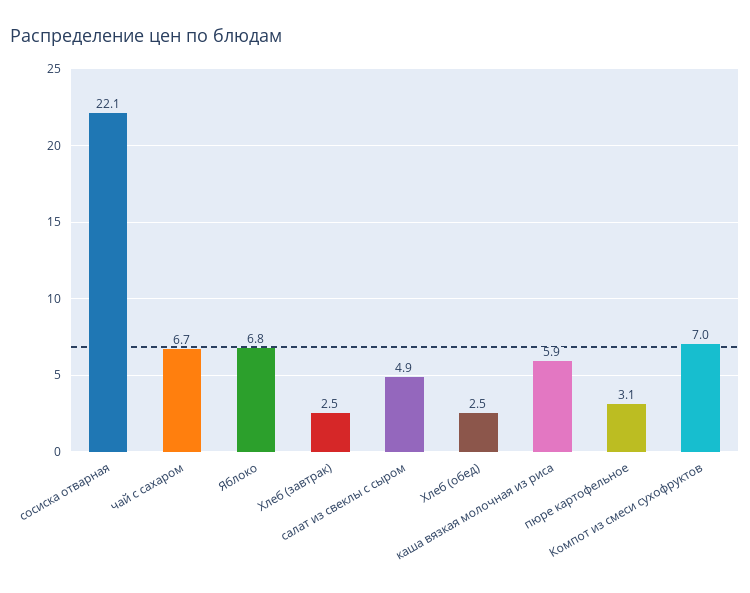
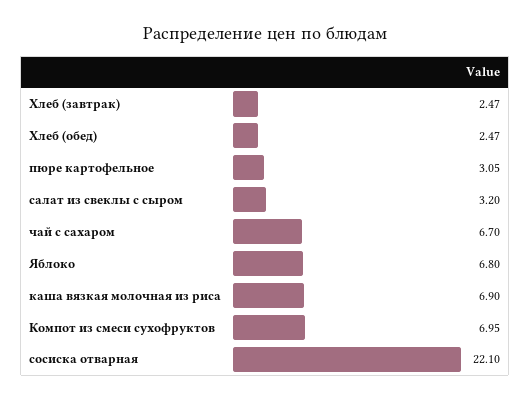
салат из свеклы с сыром: 4.9 -> 3.2
каша вязкая молочная из риса: 5.9 -> 6.9

